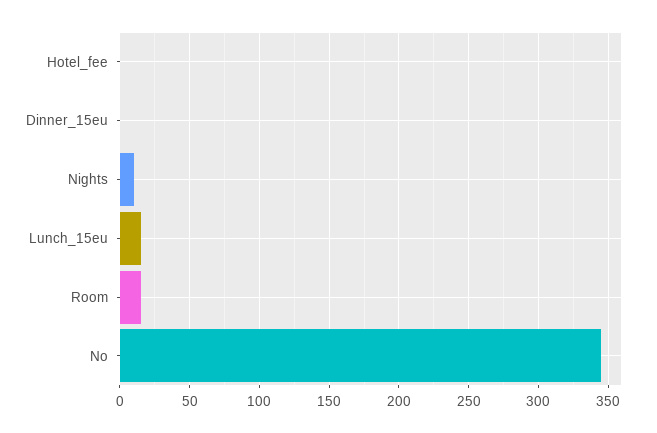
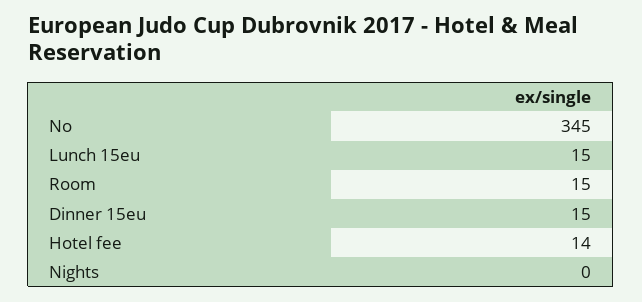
Hotel_fee: 0 -> 14
Dinner_15eu: 0 -> 15
Nights: 10 -> 0

